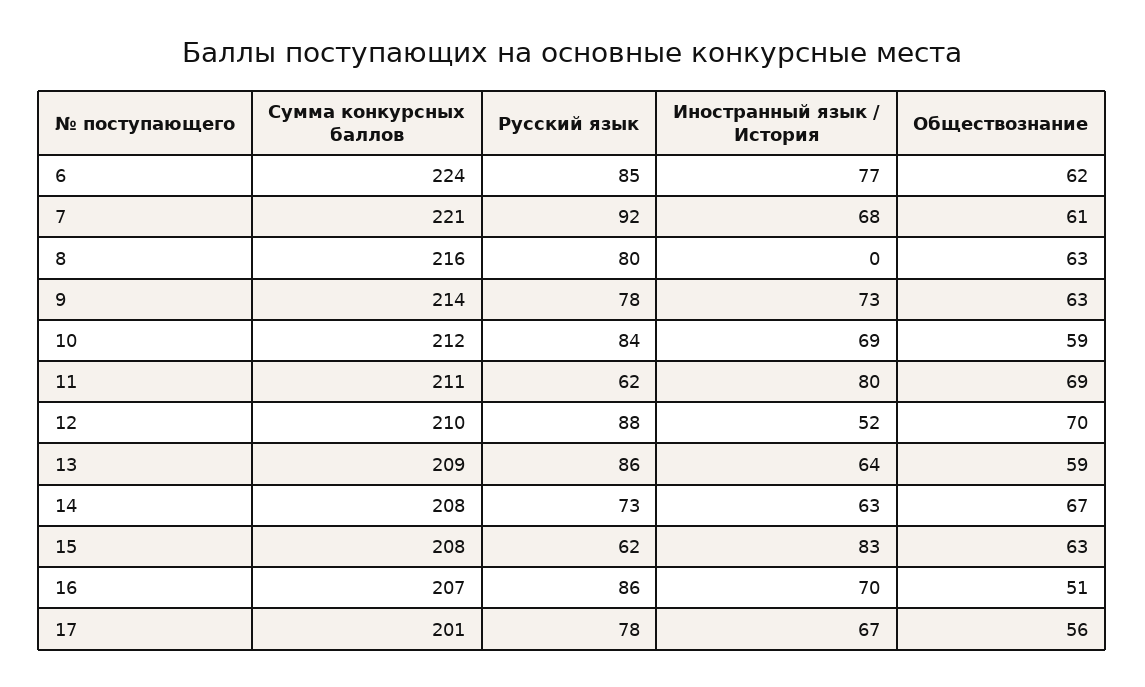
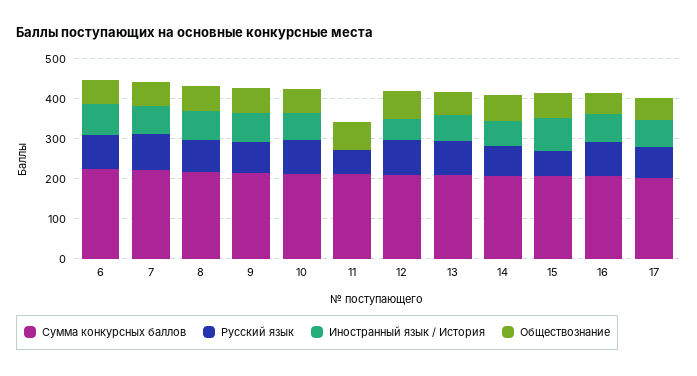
Иностранный язык / История, 8: 0 -> 75
Иностранный язык / История, 11: 80 -> 0

